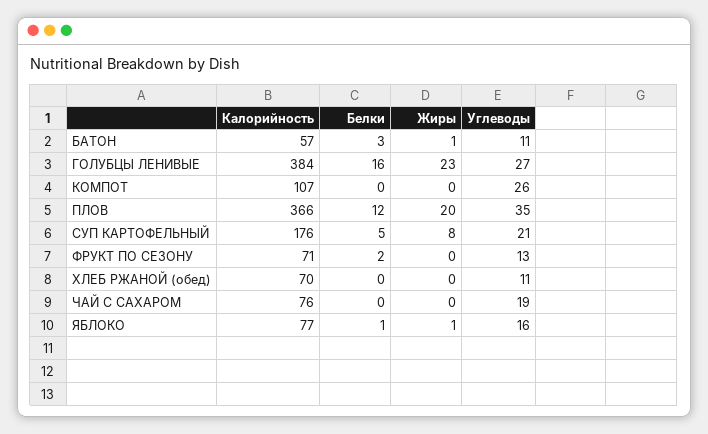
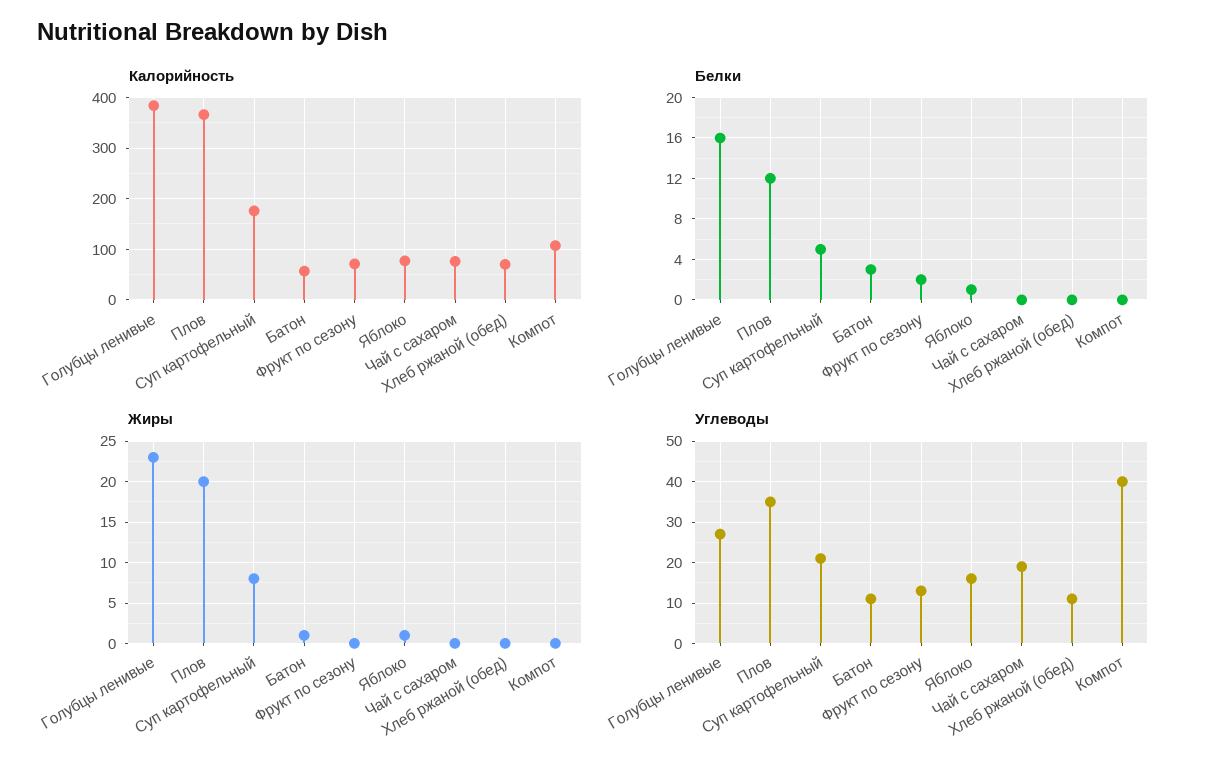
Углеводы, КОМПОТ: 26 -> 40

